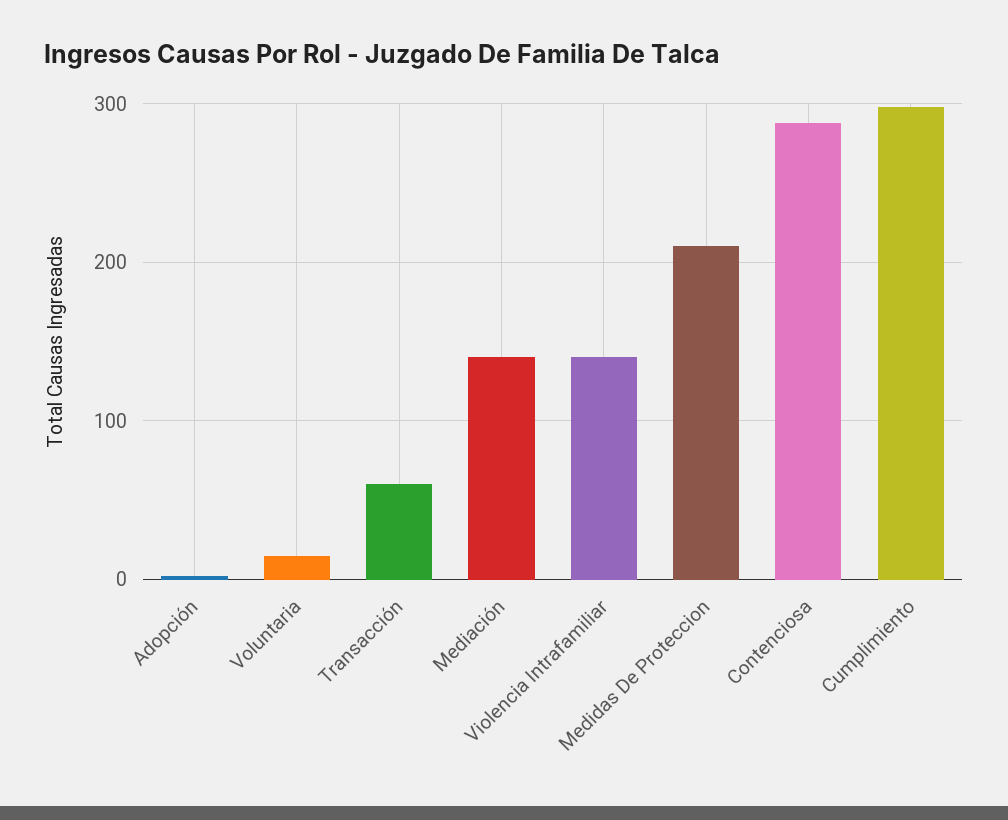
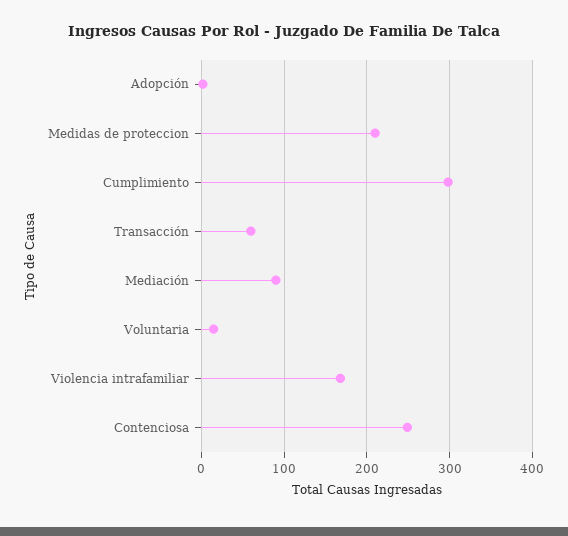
Mediación: 140 -> 90
Violencia Intrafamiliar: 140 -> 170
Contenciosa: 290 -> 250

